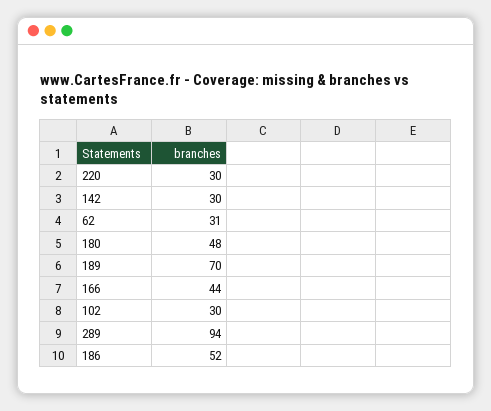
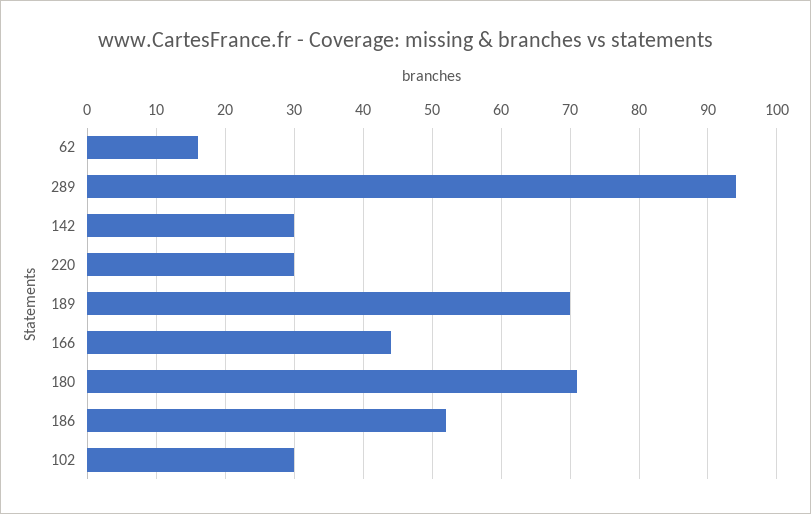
62: 31 -> 16
180: 48 -> 71

